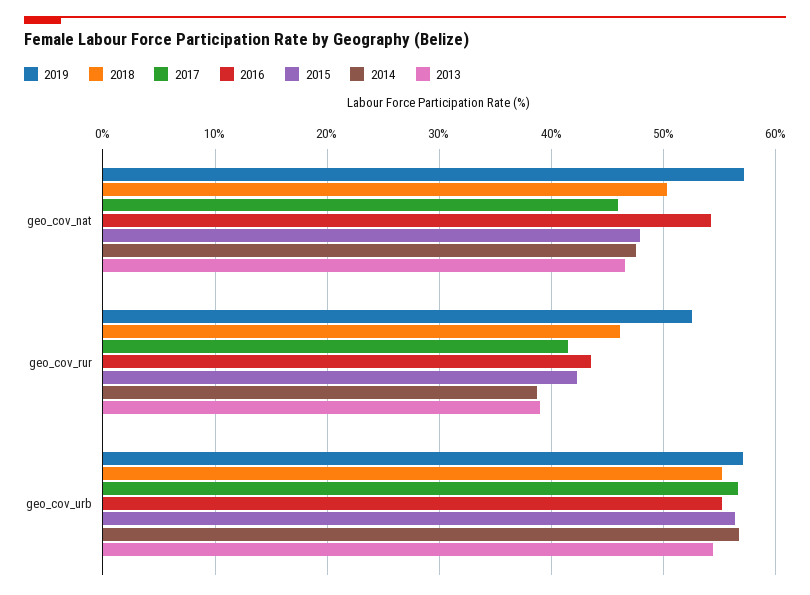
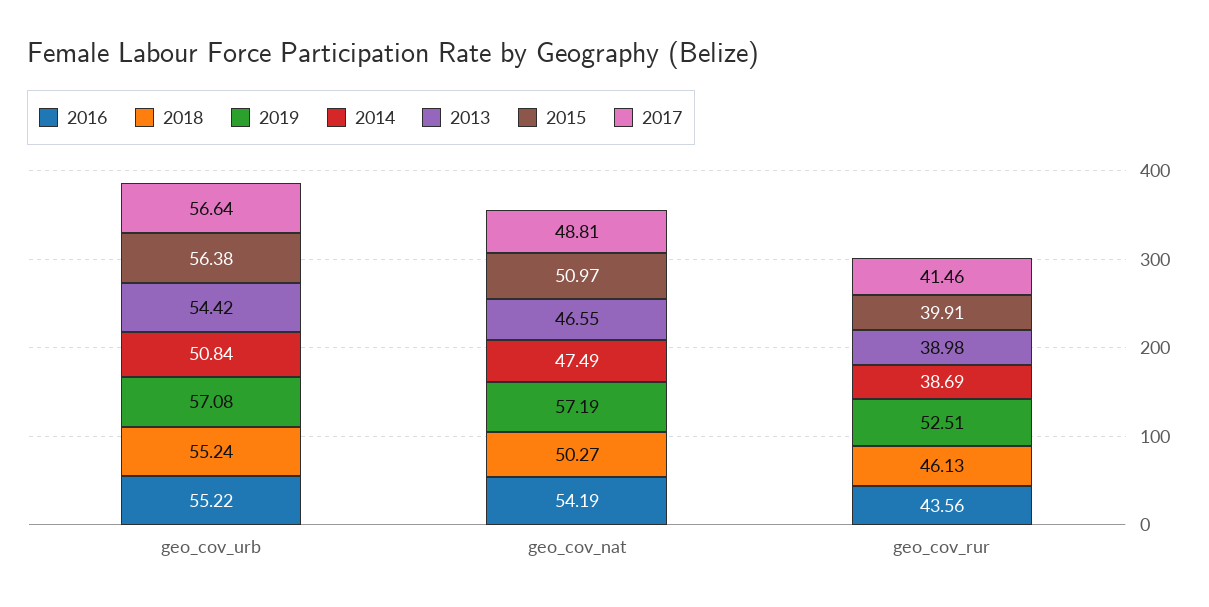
2017, geo_cov_nat: 46 -> 48.81
2015, geo_cov_nat: 48 -> 50.97
2015, geo_cov_rur: 42 -> 39.91
2014, geo_cov_urb: 57 -> 50.84

